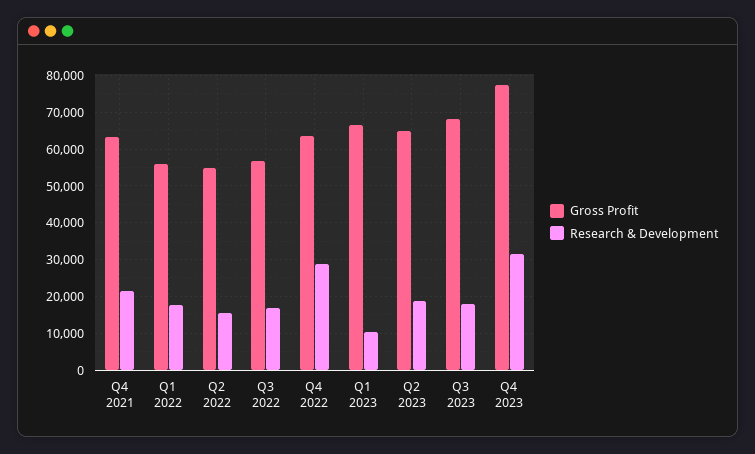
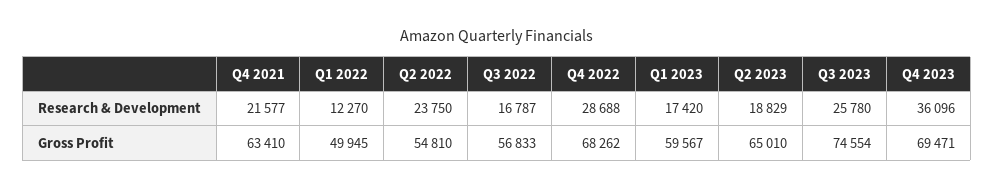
Gross Profit, Q1 2022: 56000 -> 49945
Research & Development, Q1 2022: 18000 -> 12270
Research & Development, Q2 2022: 16000 -> 23750
Gross Profit, Q4 2022: 64000 -> 68262
Gross Profit, Q1 2023: 66000 -> 59567
Research & Development, Q1 2023: 10000 -> 17420
Gross Profit, Q3 2023: 68000 -> 74554
Research & Development, Q3 2023: 18000 -> 25780
Gross Profit, Q4 2023: 78000 -> 69471
Research & Development, Q4 2023: 32000 -> 36096

